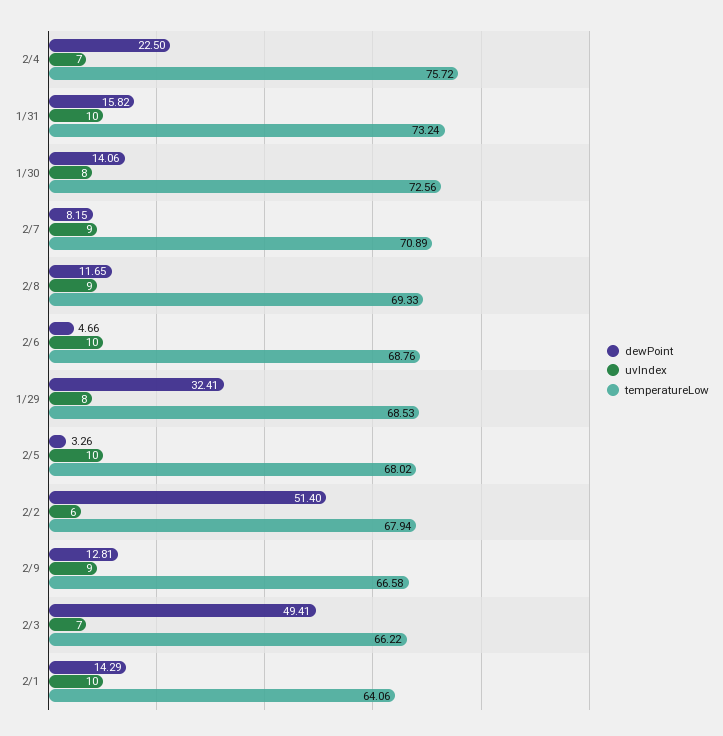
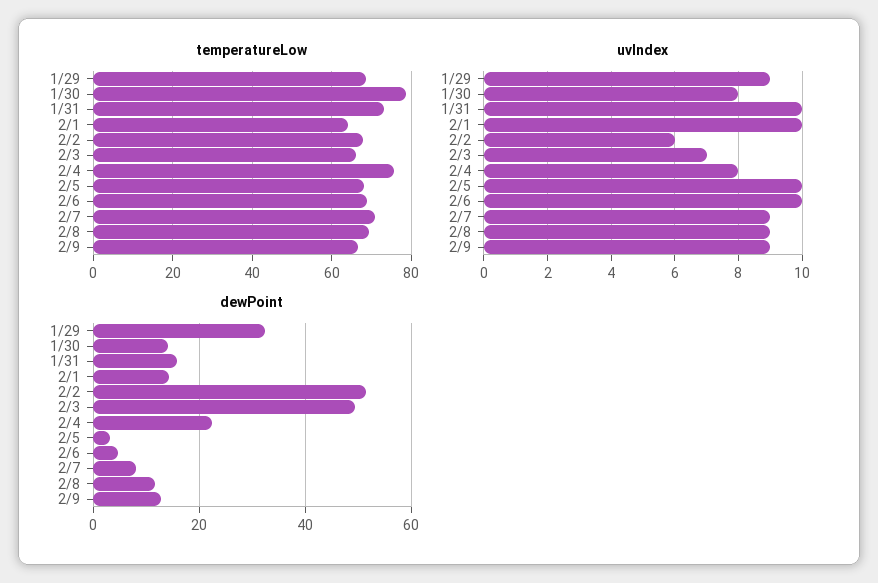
uvIndex, 2/4: 7 -> 8
temperatureLow, 1/30: 72.56 -> 78
uvIndex, 1/29: 8 -> 9

